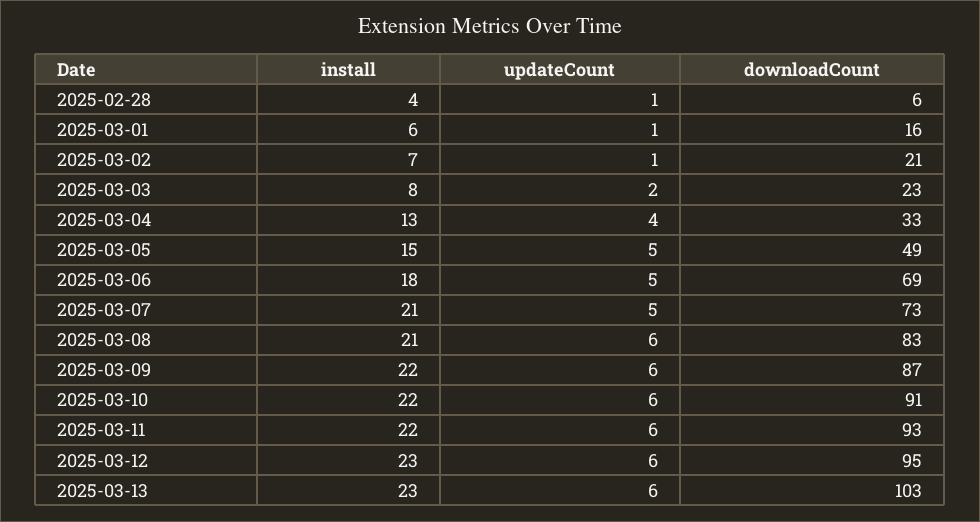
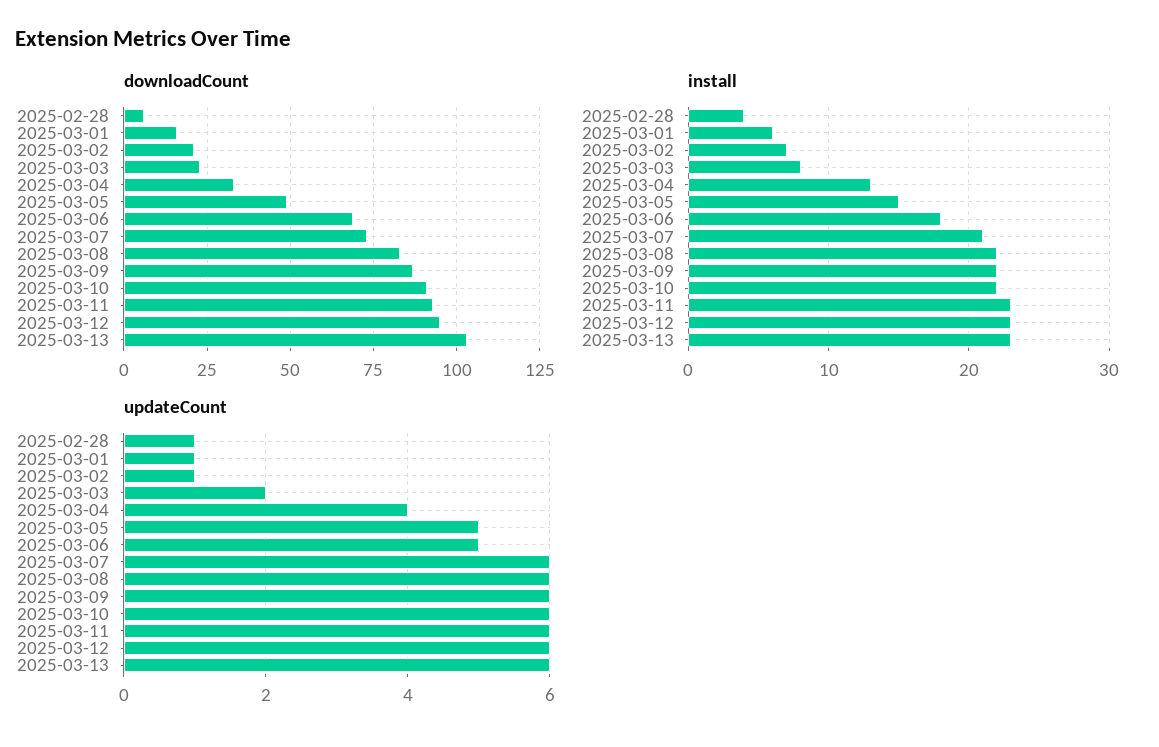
updateCount, 2025-03-07: 5 -> 6
install, 2025-03-08: 21 -> 22
install, 2025-03-11: 22 -> 23

